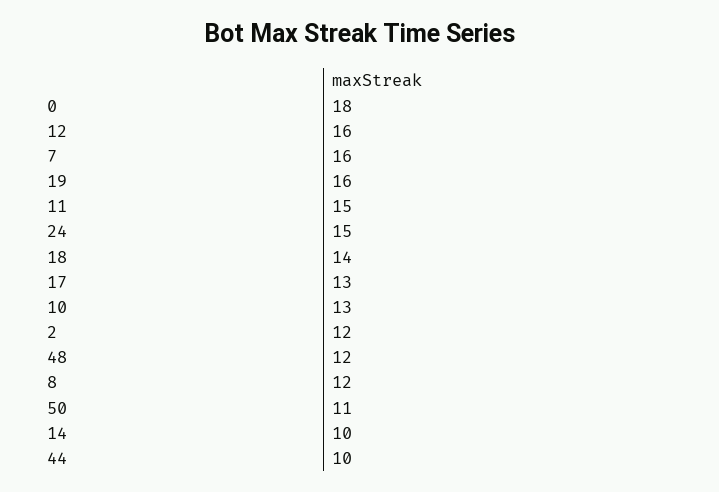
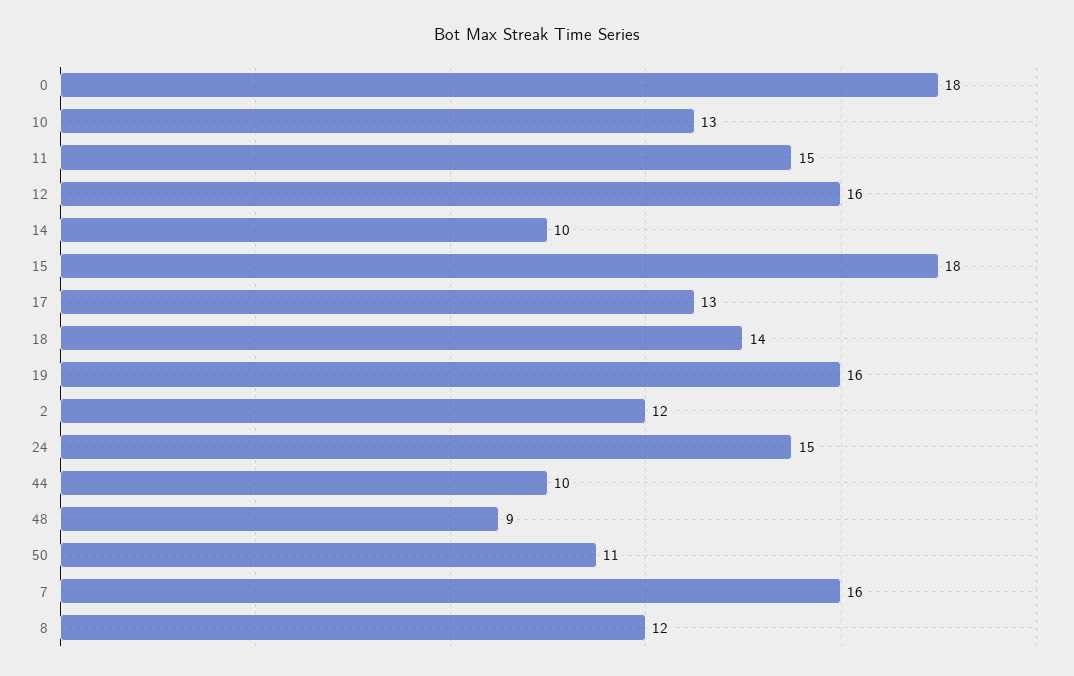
48: 12 -> 9
15: none -> 18

